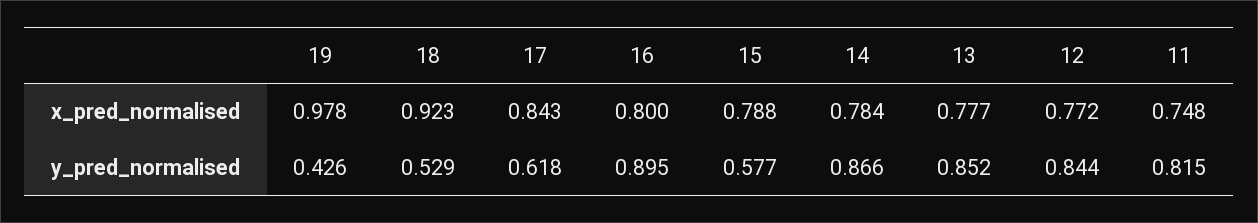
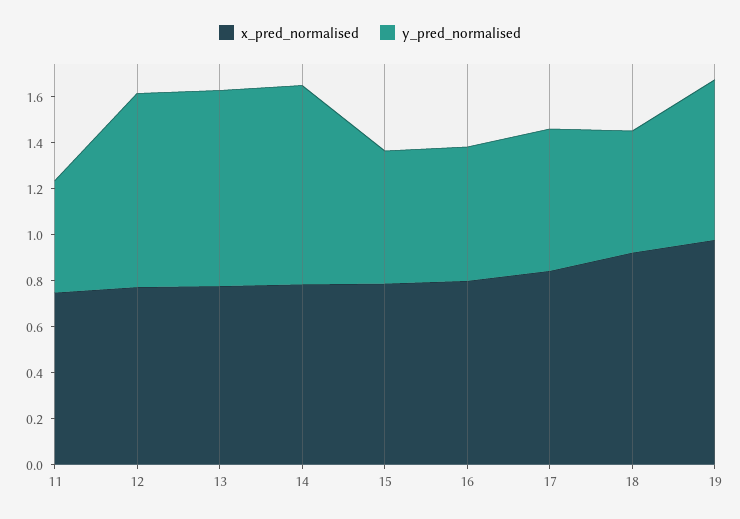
y_pred_normalised, 19: 0.426 -> 0.7
y_pred_normalised, 16: 0.895 -> 0.6
y_pred_normalised, 11: 0.815 -> 0.5

